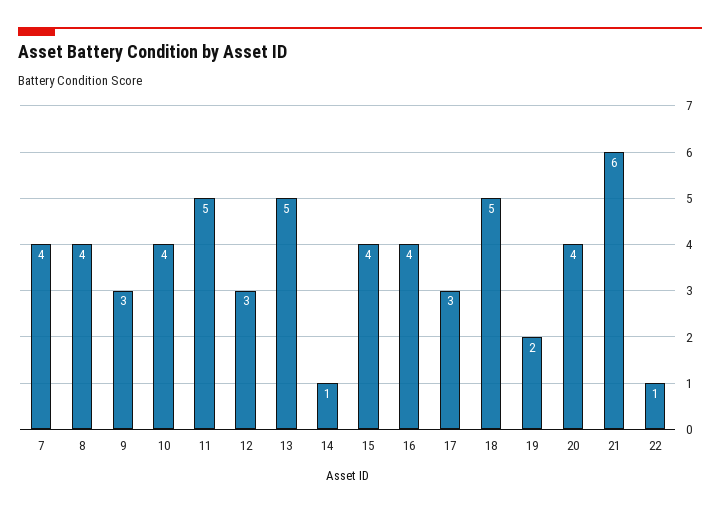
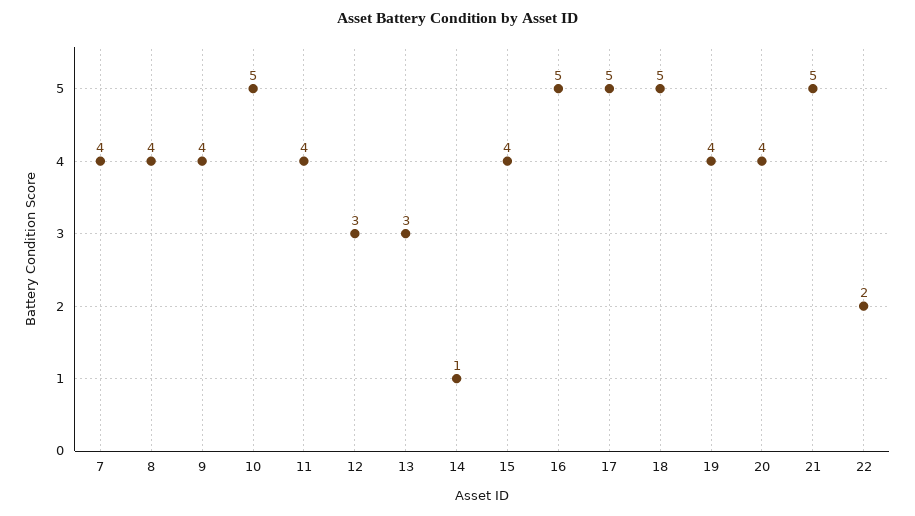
9: 3 -> 4
10: 4 -> 5
11: 5 -> 4
13: 5 -> 3
16: 4 -> 5
17: 3 -> 5
19: 2 -> 4
21: 6 -> 5
22: 1 -> 2

